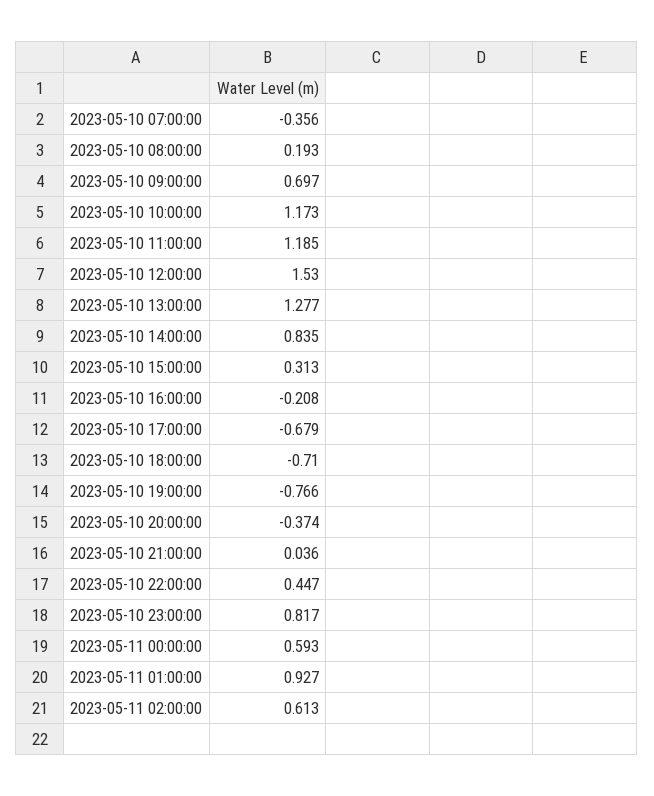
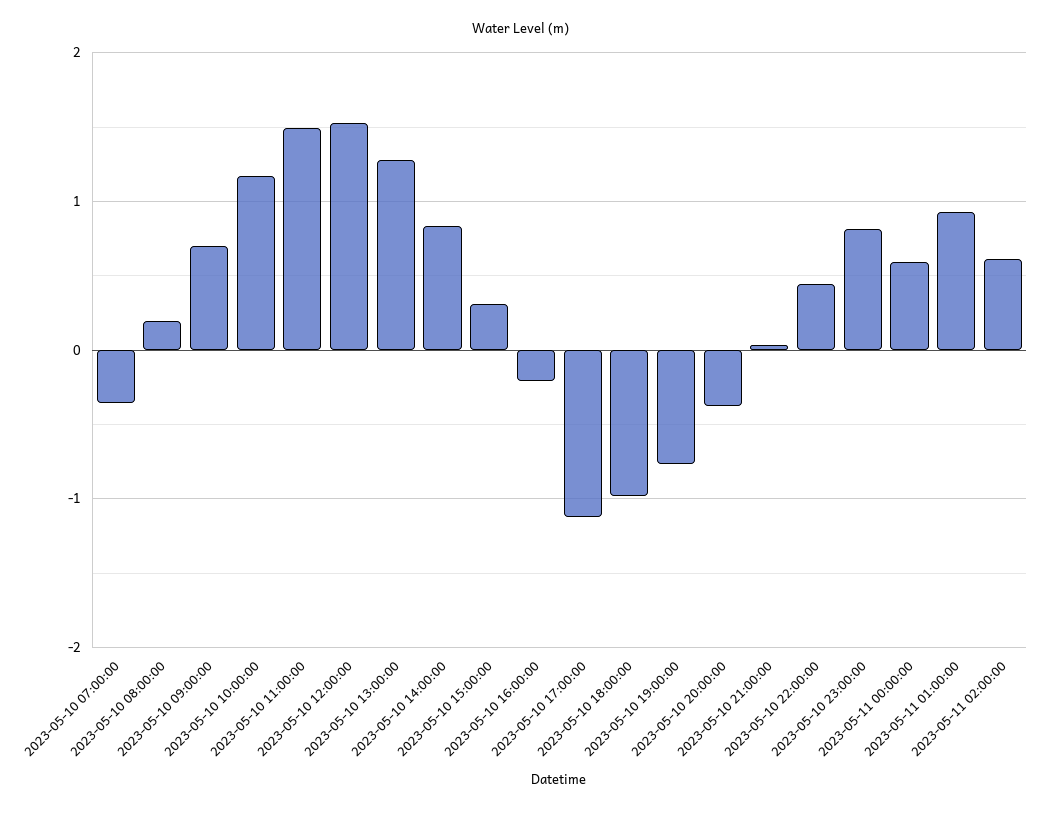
2023-05-10 11:00:00: 1.185 -> 1.5
2023-05-10 17:00:00: -0.679 -> -1.1
2023-05-10 18:00:00: -0.71 -> -1

